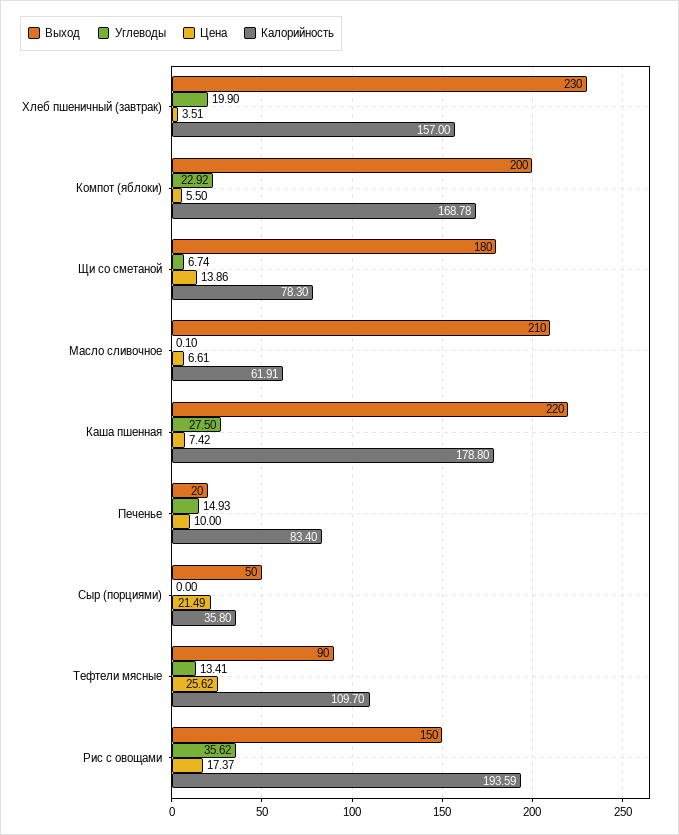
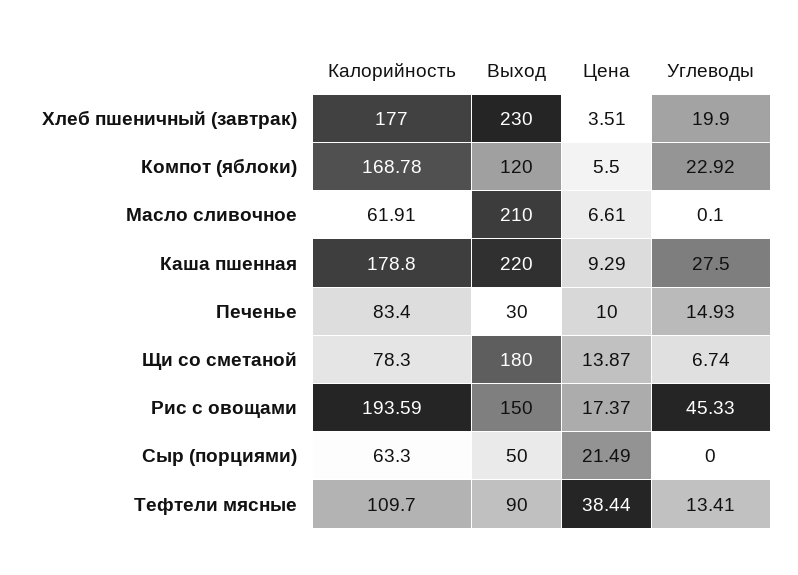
Калорийность, Хлеб пшеничный (завтрак): 157 -> 177
Выход, Компот (яблоки): 200 -> 120
Цена, Щи со сметаной: 13.86 -> 13.87
Цена, Каша пшенная: 7.42 -> 9.29
Выход, Печенье: 20 -> 30
Калорийность, Сыр (порциями): 35.8 -> 63.3
Цена, Тефтели мясные: 25.62 -> 38.44
Углеводы, Рис с овощами: 35.62 -> 45.33

